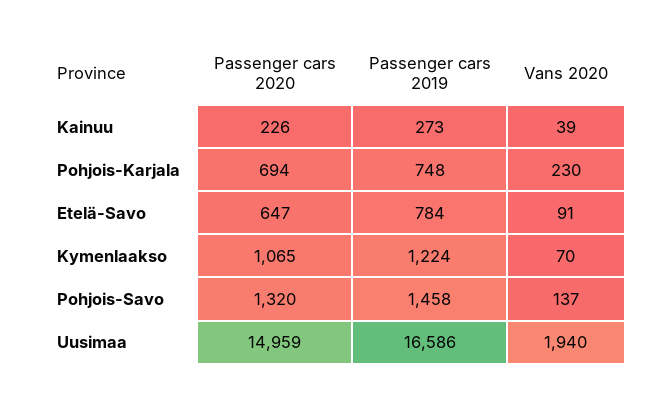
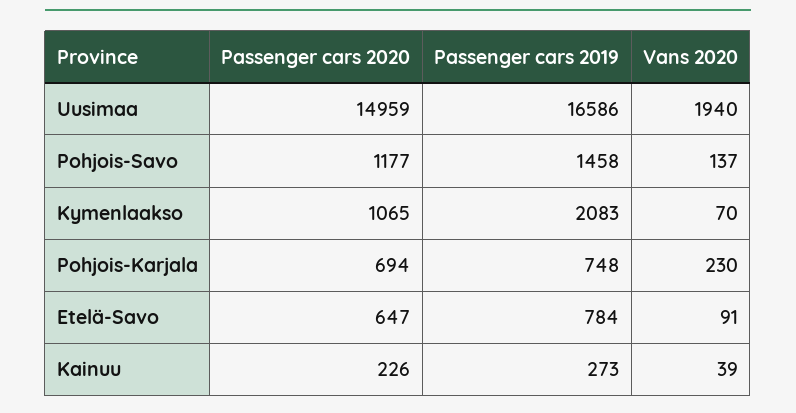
Passenger cars 2019, Kymenlaakso: 1224 -> 2083
Passenger cars 2020, Pohjois-Savo: 1320 -> 1177

